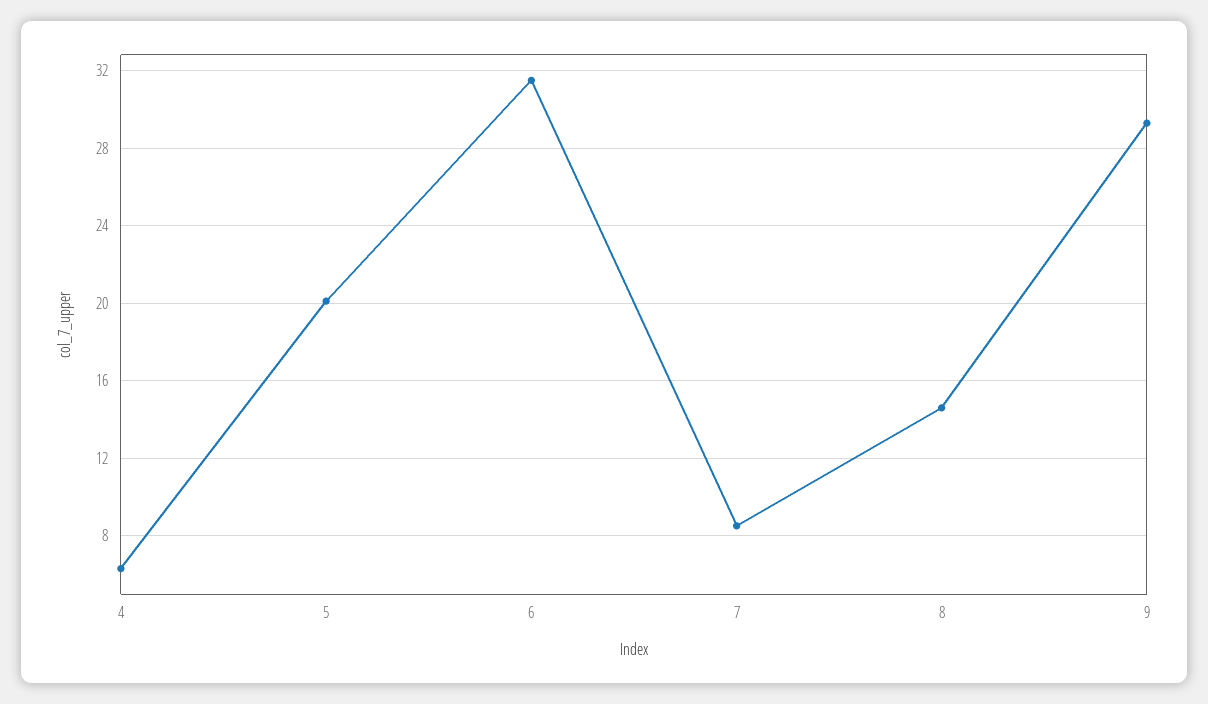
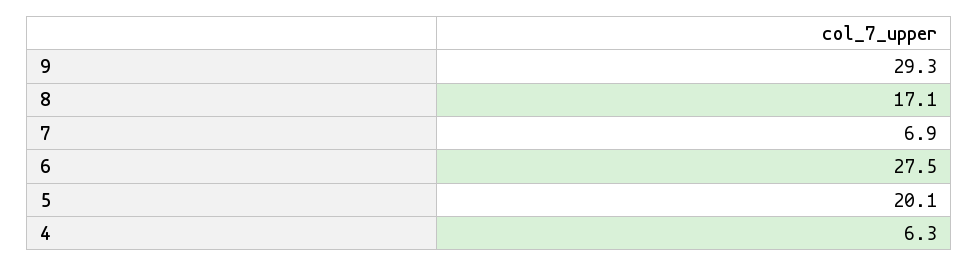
6: 31.5 -> 27.5
7: 8.5 -> 6.9
8: 14.5 -> 17.1

